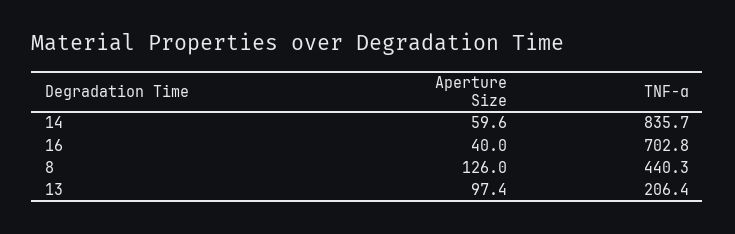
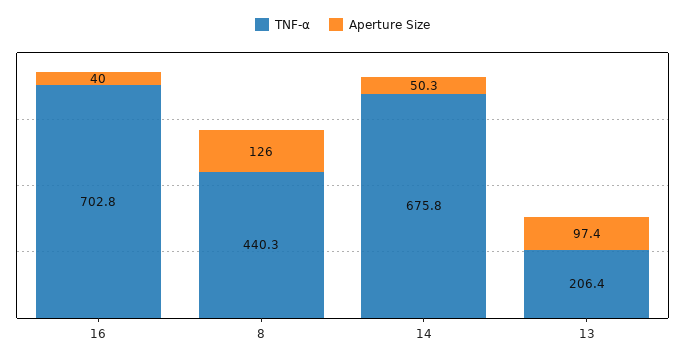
Aperture Size, 14: 59.6 -> 50.3
TNF-α, 14: 835.7 -> 675.8

